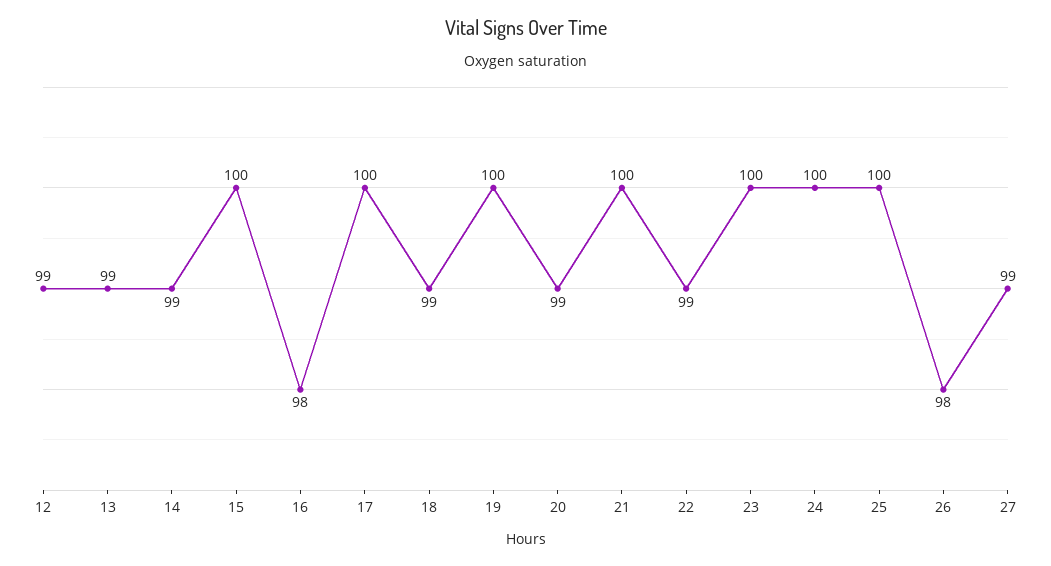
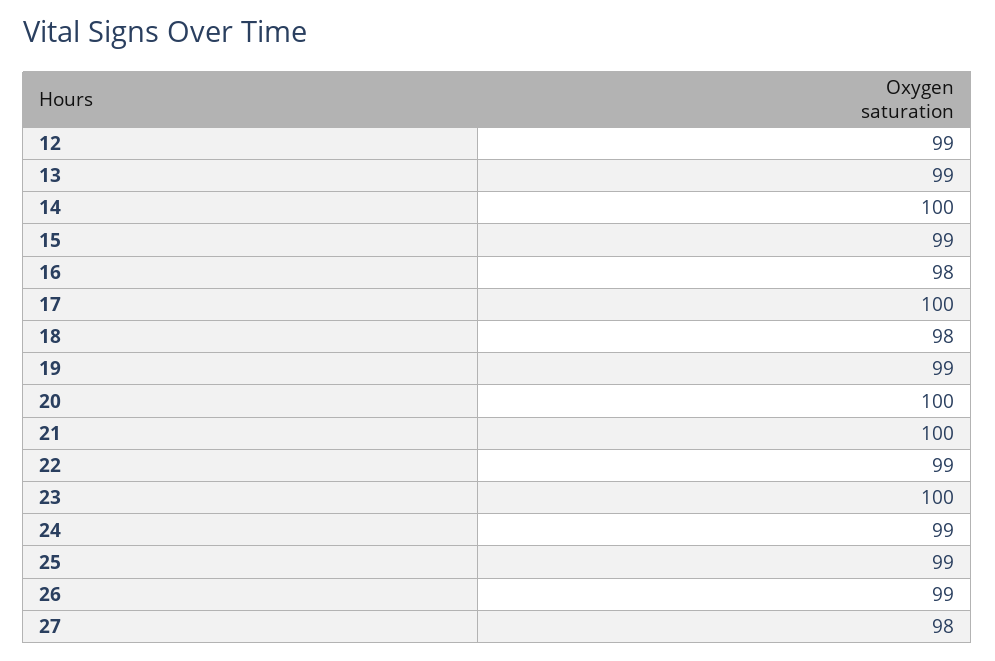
14: 99 -> 100
15: 100 -> 99
18: 99 -> 98
19: 100 -> 99
20: 99 -> 100
24: 100 -> 99
25: 100 -> 99
26: 98 -> 99
27: 99 -> 98

